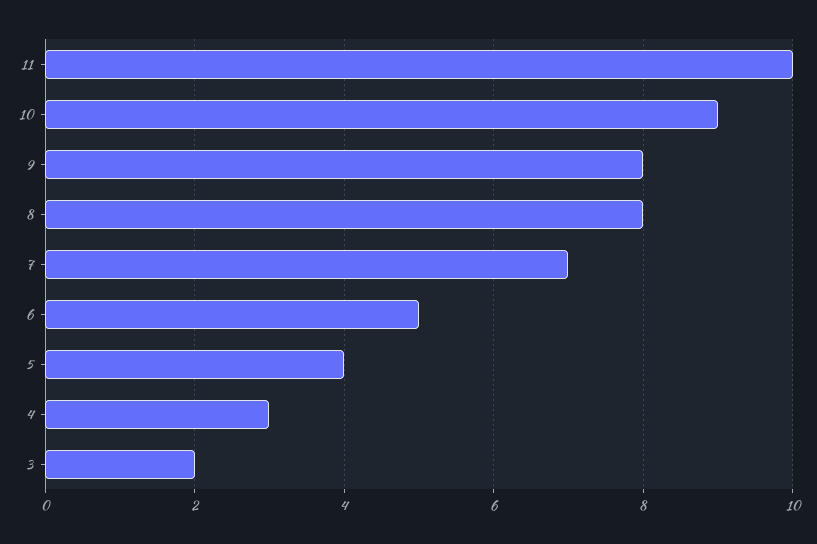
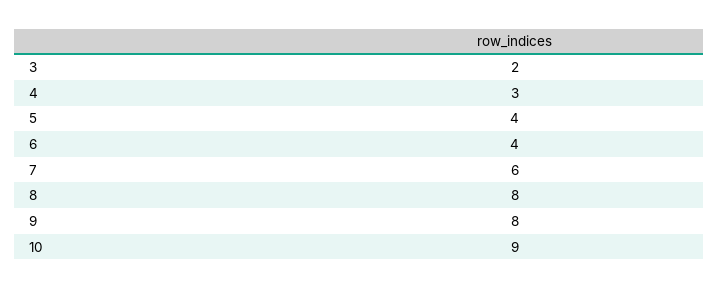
11: 10 -> none
7: 7 -> 6
6: 5 -> 4

